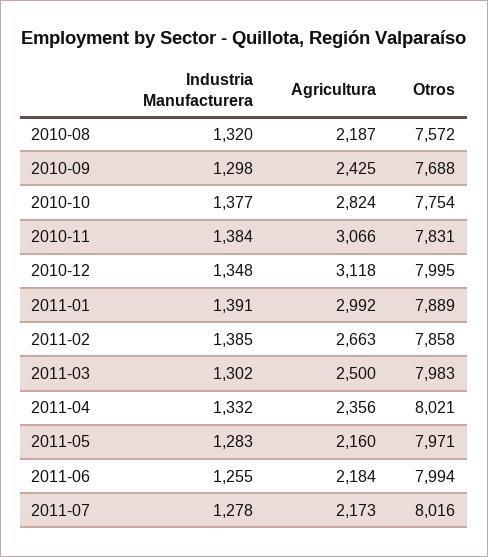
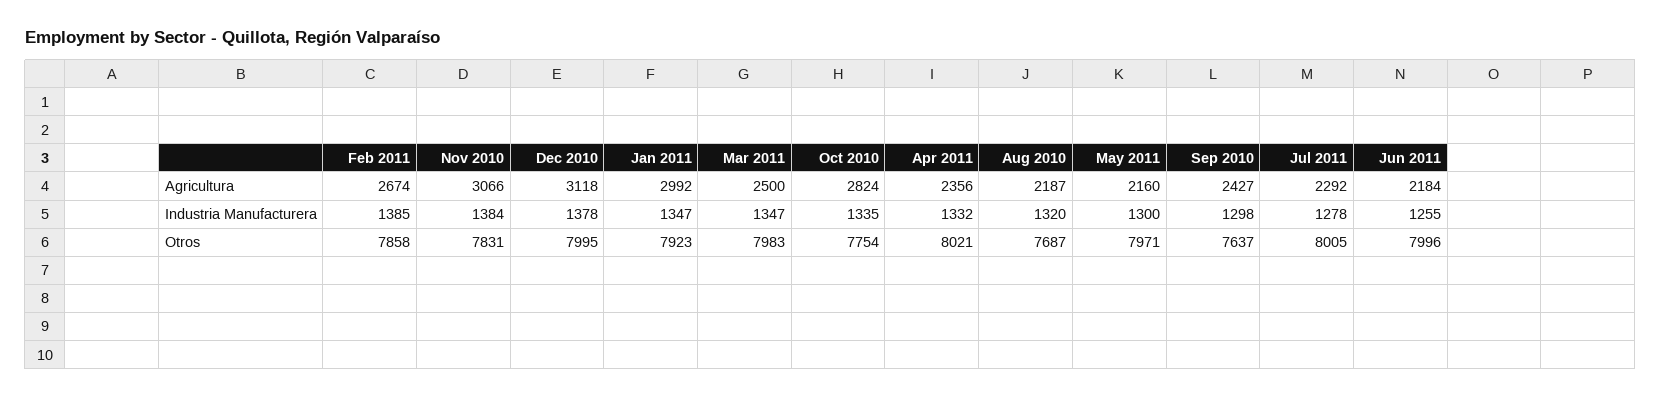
Otros, 2010-08: 7572 -> 7687
Agricultura, 2010-09: 2425 -> 2427
Otros, 2010-09: 7688 -> 7637
Industria Manufacturera, 2010-10: 1377 -> 1335
Industria Manufacturera, 2010-12: 1348 -> 1378
Industria Manufacturera, 2011-01: 1391 -> 1347
Otros, 2011-01: 7889 -> 7923
Agricultura, 2011-02: 2663 -> 2674
Industria Manufacturera, 2011-03: 1302 -> 1347
Industria Manufacturera, 2011-05: 1283 -> 1300
Otros, 2011-06: 7994 -> 7996
Agricultura, 2011-07: 2173 -> 2292
Otros, 2011-07: 8016 -> 8005

